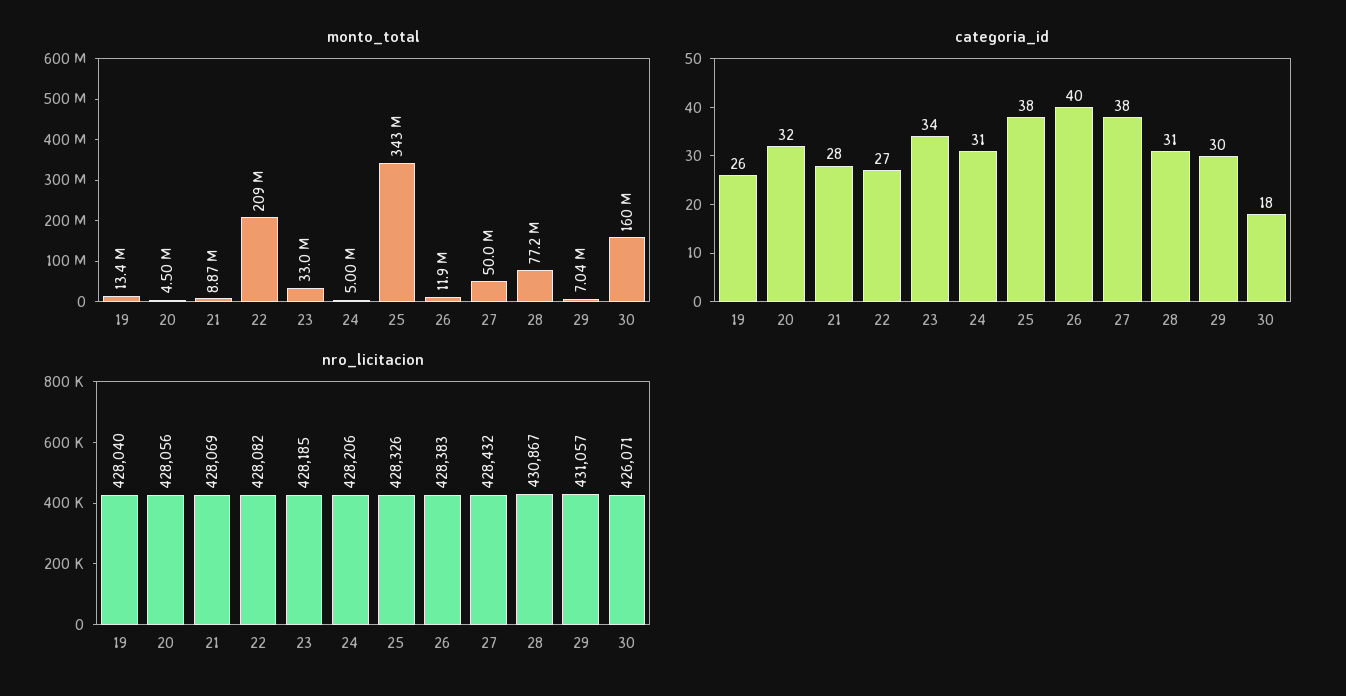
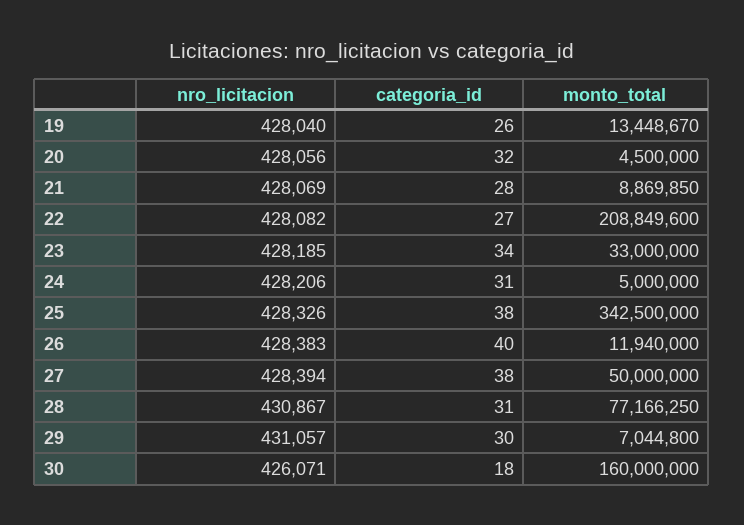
nro_licitacion, 27: 428432 -> 428394

